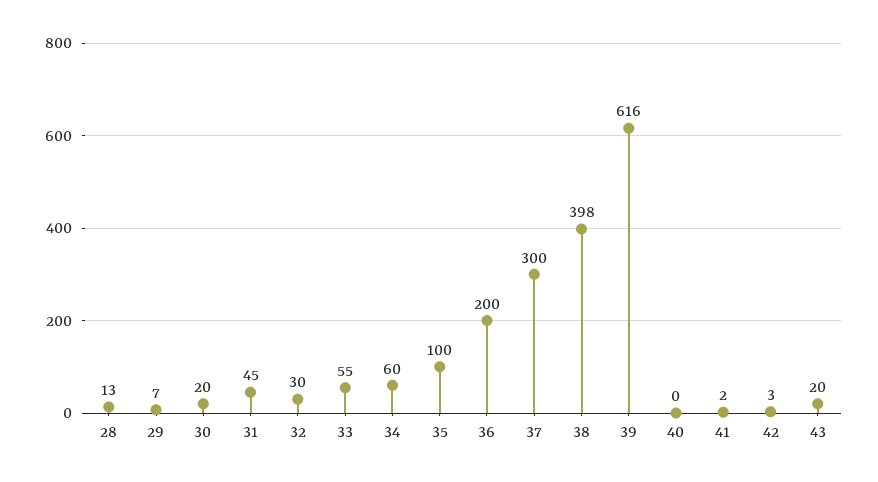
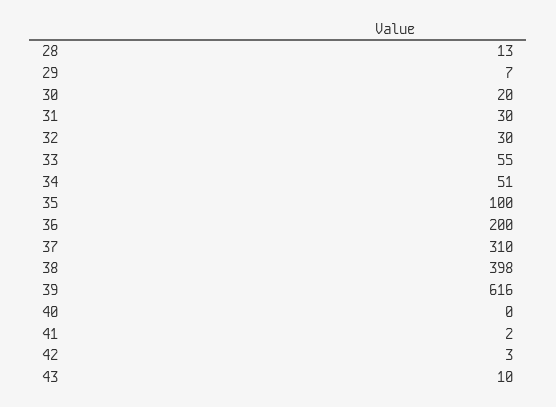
31: 45 -> 30
34: 60 -> 51
37: 300 -> 310
43: 20 -> 10

